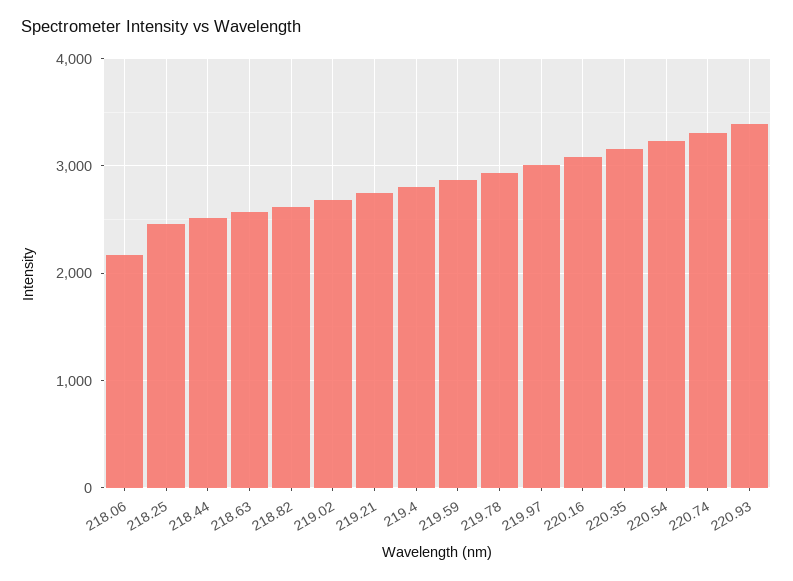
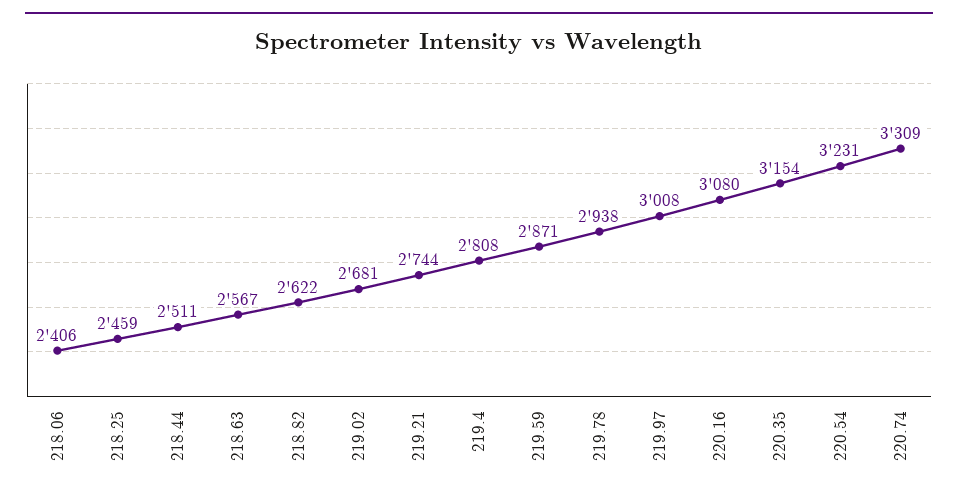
218.06: 2200 -> 2406
220.93: 3400 -> none

